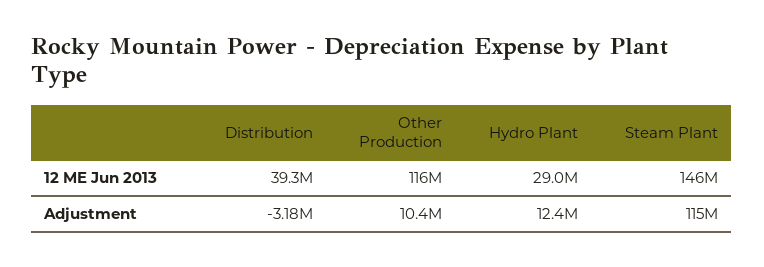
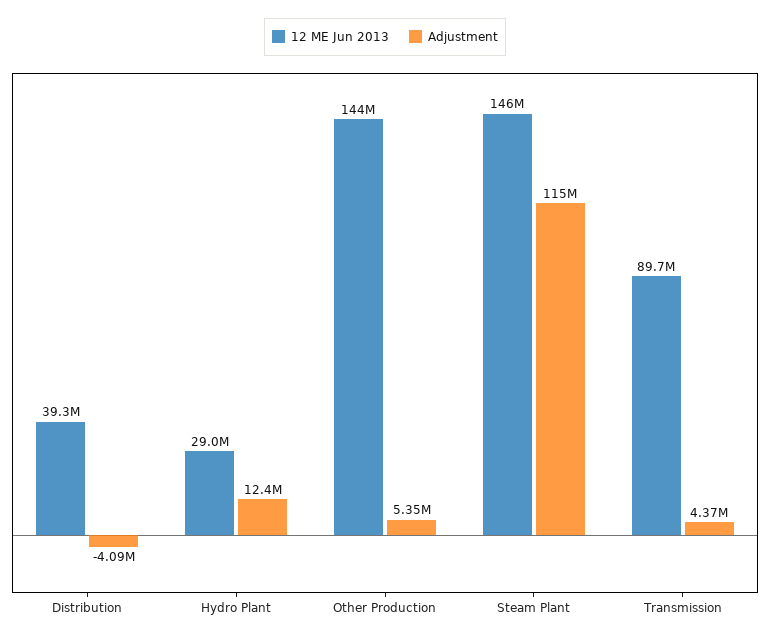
12 ME Jun 2013, Other Production: 116000000 -> 144000000
Adjustment, Distribution: -3180000 -> -4090000
Adjustment, Other Production: 10400000 -> 5350000
12 ME Jun 2013, Transmission: none -> 89700000
Adjustment, Transmission: none -> 4370000

